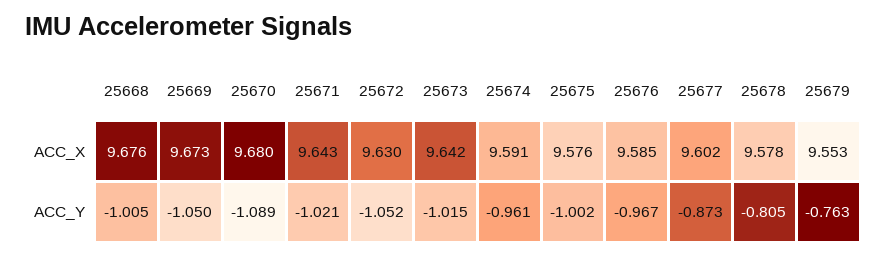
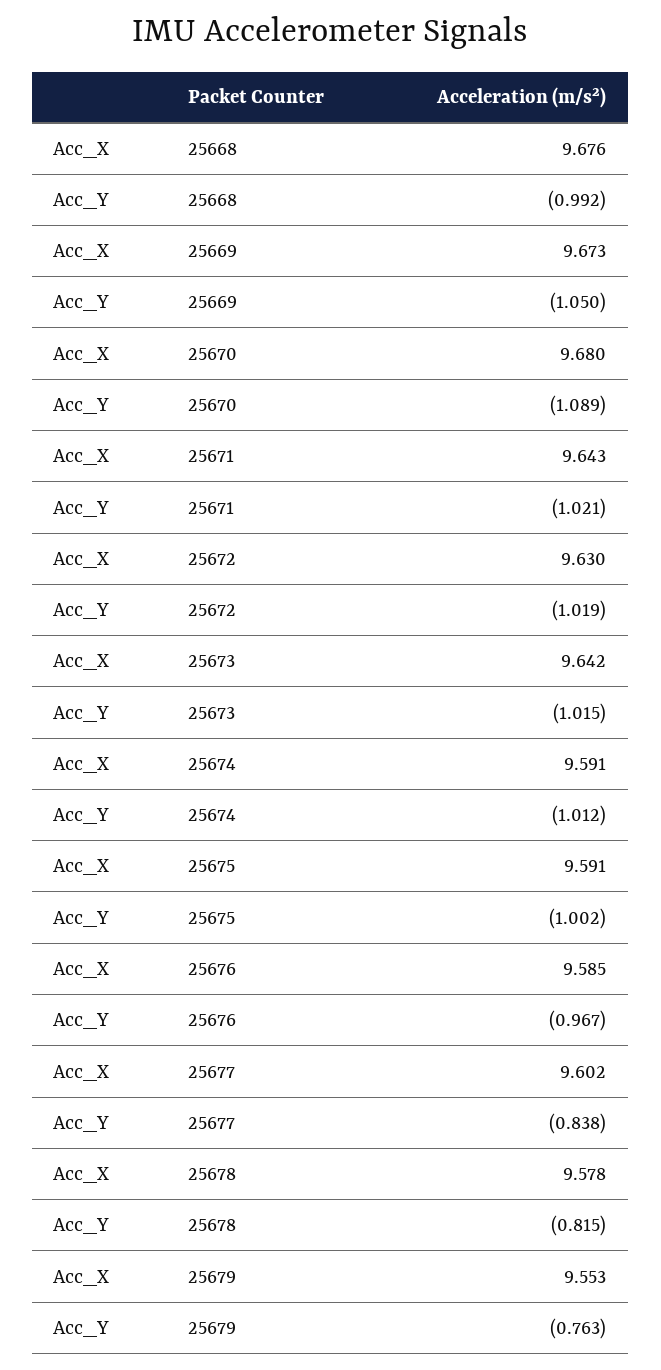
25675, ACC_X: 9.576 -> 9.591
25668, ACC_Y: -1.005 -> -0.992
25672, ACC_Y: -1.052 -> -1.019
25674, ACC_Y: -0.961 -> -1.012
25677, ACC_Y: -0.873 -> -0.838
25678, ACC_Y: -0.805 -> -0.815

